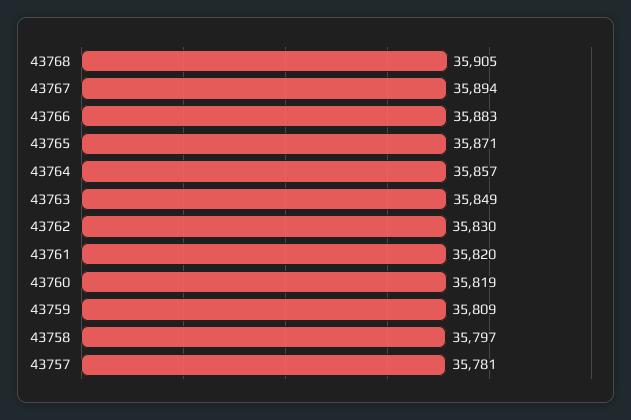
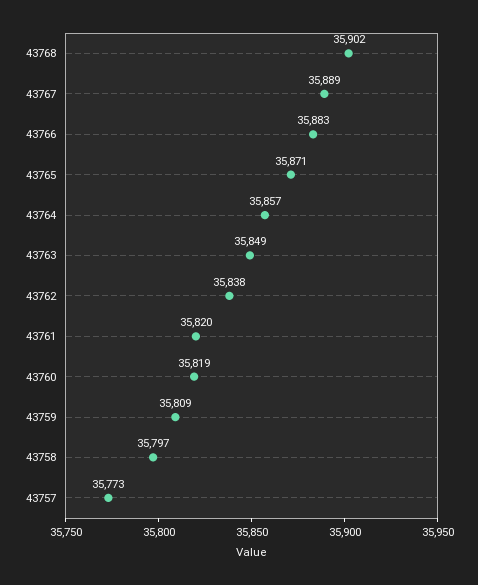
43768: 35905 -> 35902
43767: 35894 -> 35889
43762: 35830 -> 35838
43757: 35781 -> 35773

